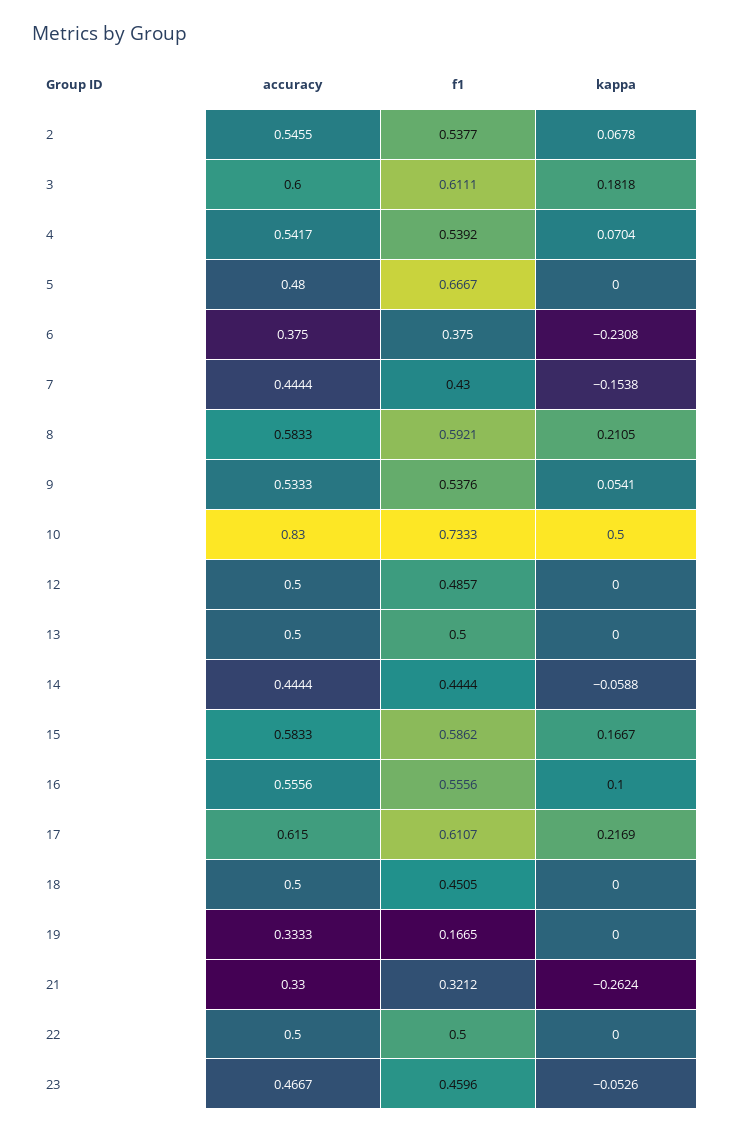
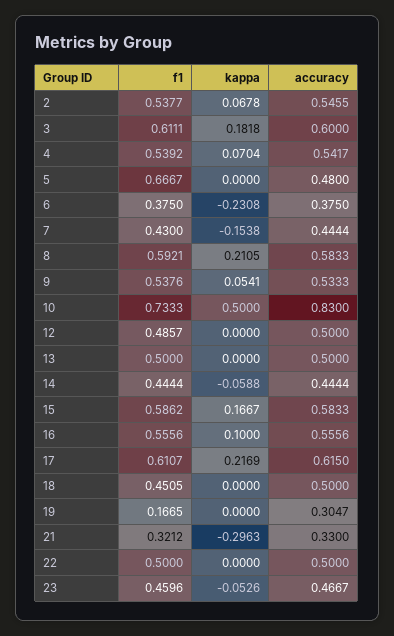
accuracy, 19: 0.3333 -> 0.3047
kappa, 21: -0.2624 -> -0.2963

